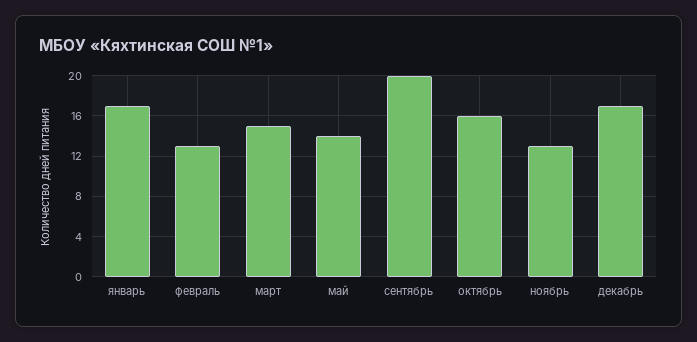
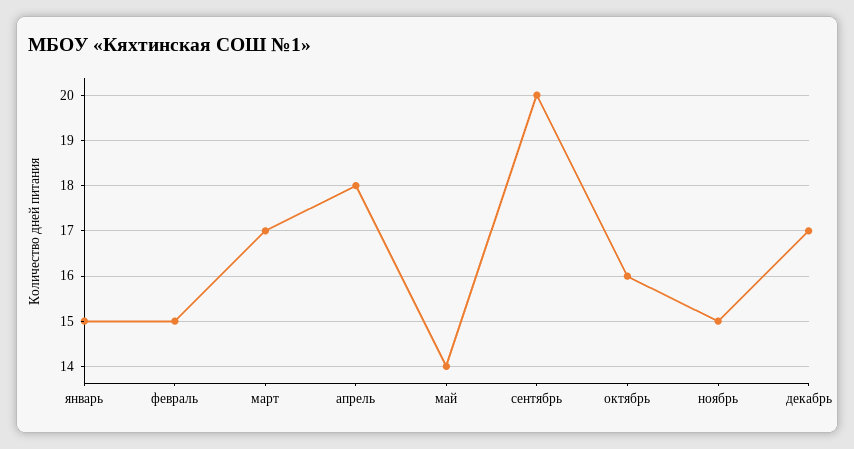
январь: 17 -> 15
февраль: 13 -> 15
март: 15 -> 17
ноябрь: 13 -> 15
апрель: none -> 18

